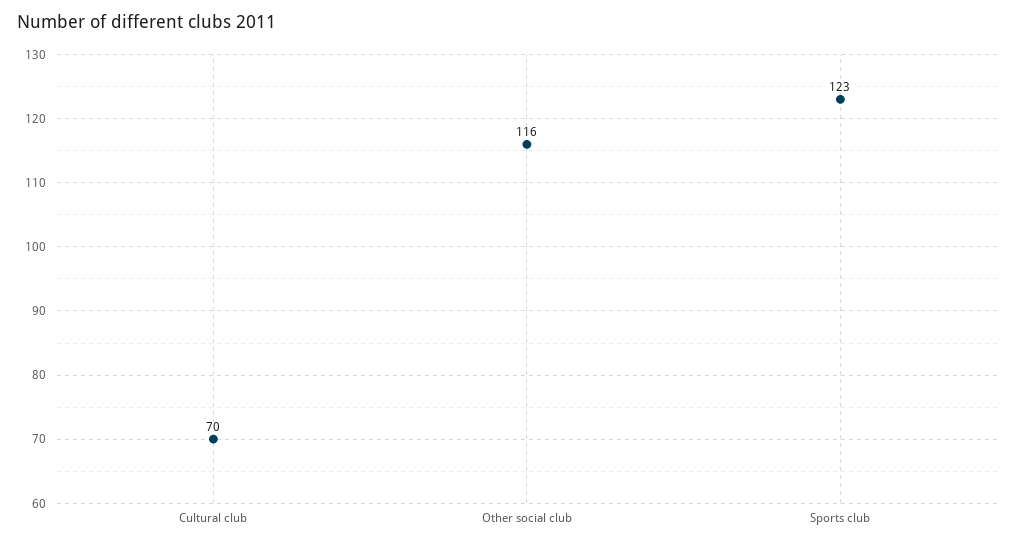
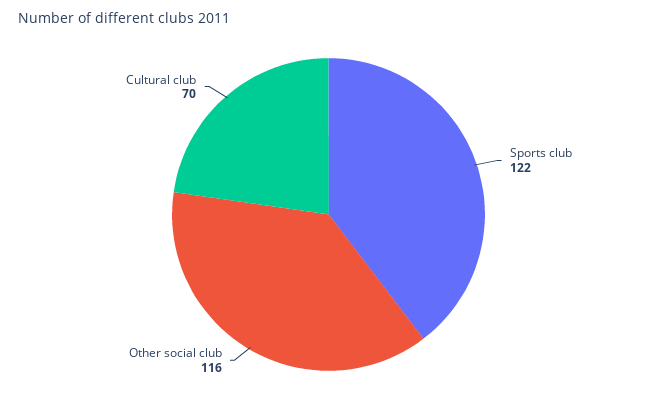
Sports club: 123 -> 122

